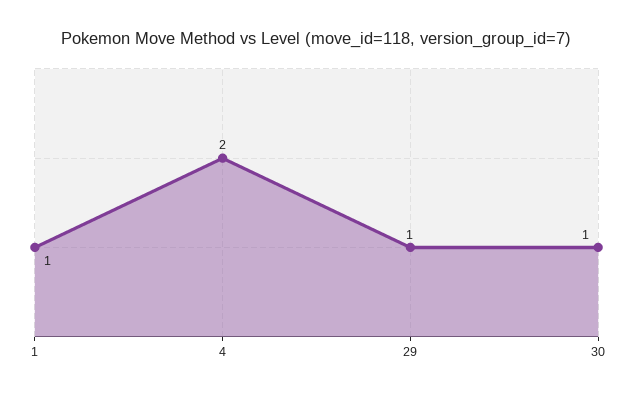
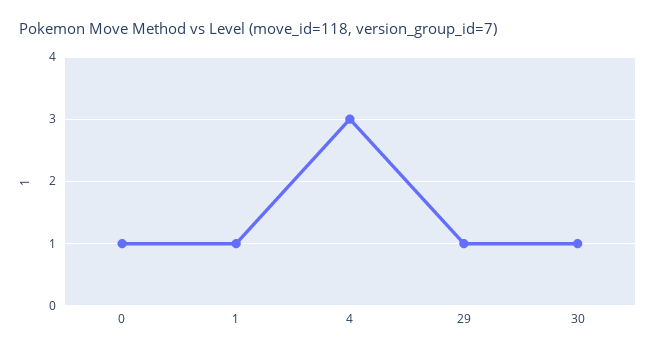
4: 2 -> 3
0: none -> 1

